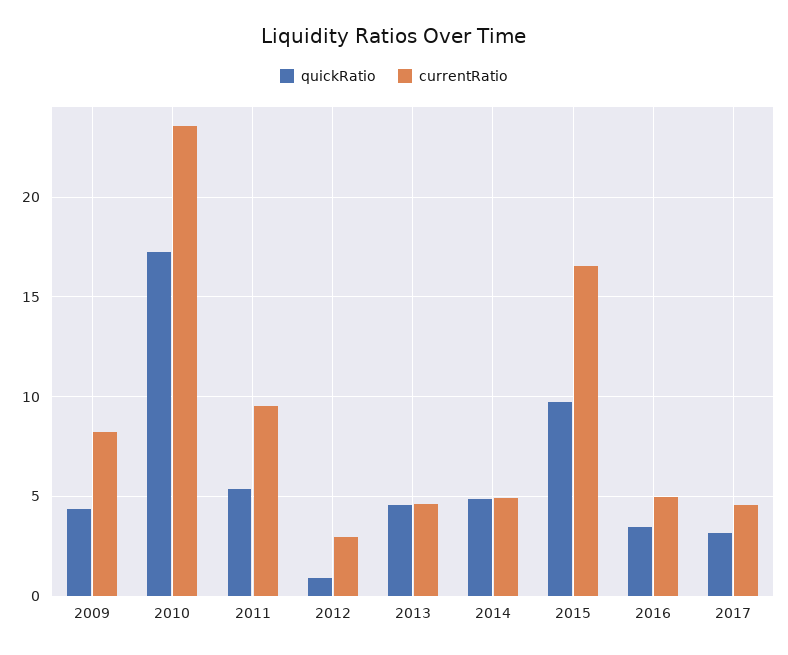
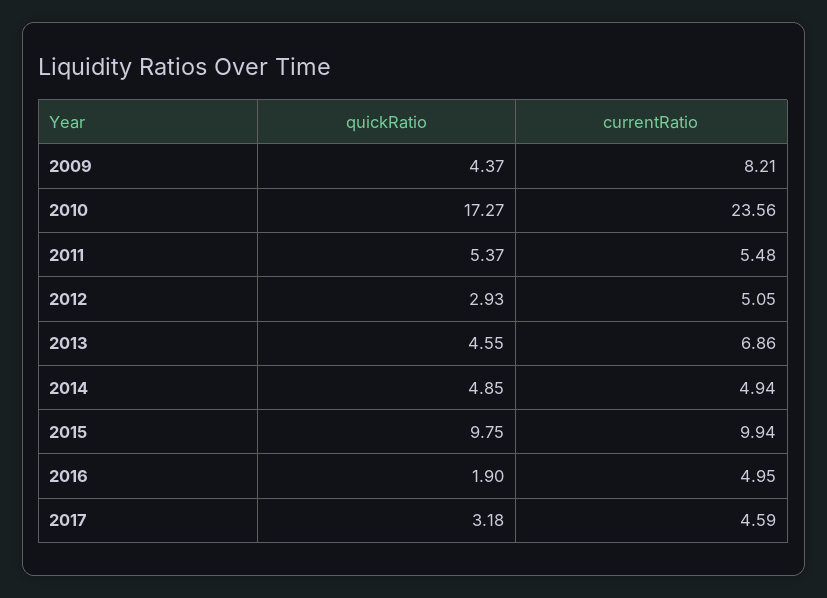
currentRatio, 2011: 9.5 -> 5.48
quickRatio, 2012: 1 -> 2.93
currentRatio, 2012: 3 -> 5.05
currentRatio, 2013: 4.5 -> 6.86
currentRatio, 2015: 16.5 -> 9.94
quickRatio, 2016: 3.5 -> 1.9

